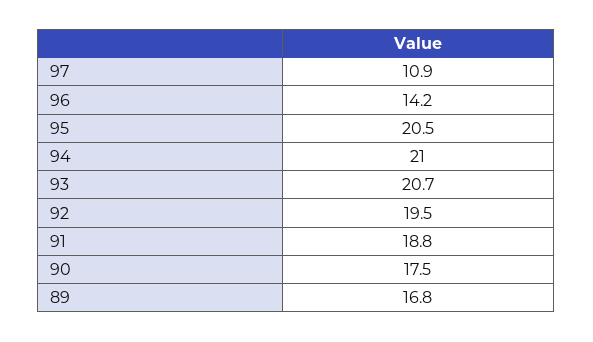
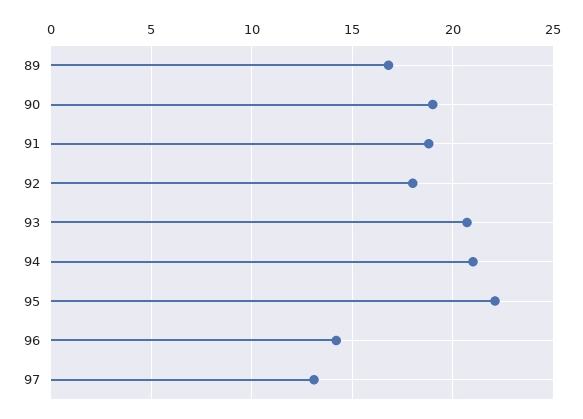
97: 10.9 -> 13
95: 20.5 -> 22
92: 19.5 -> 18
90: 17.5 -> 19

